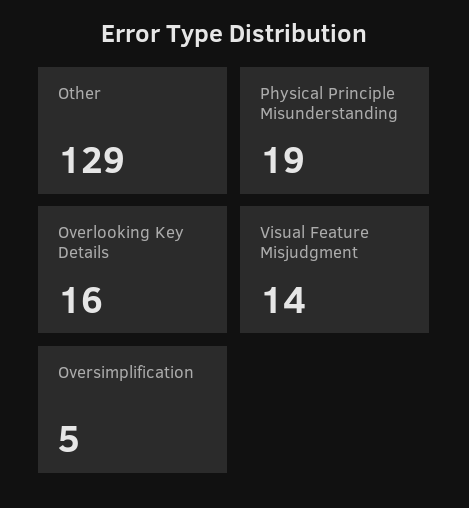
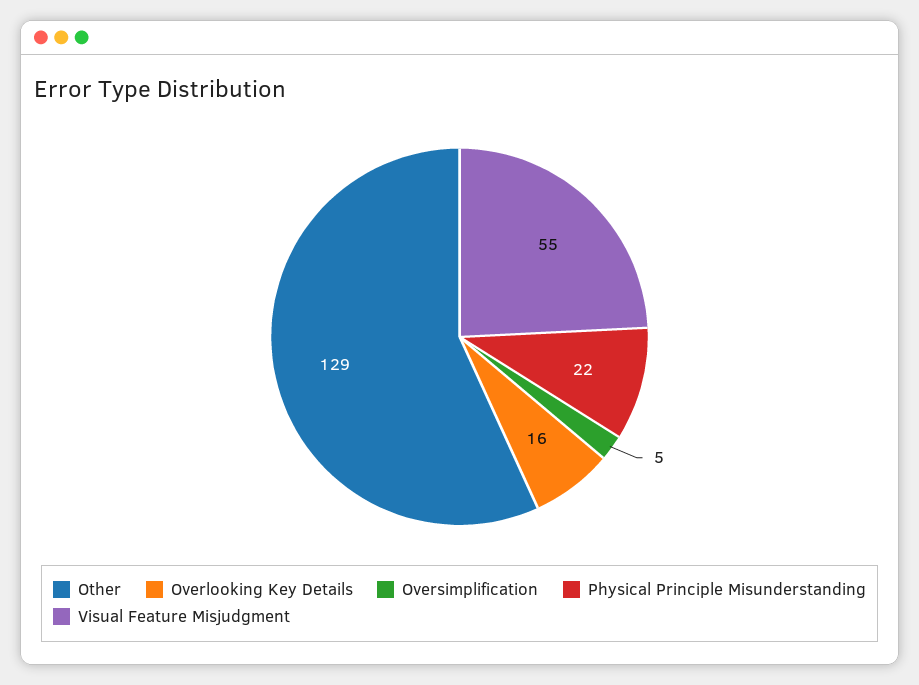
Physical Principle Misunderstanding: 19 -> 22
Visual Feature Misjudgment: 14 -> 55

